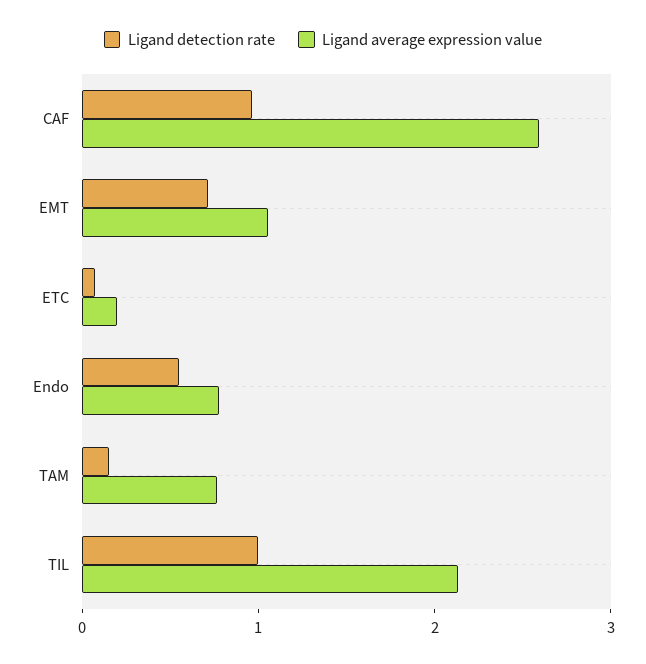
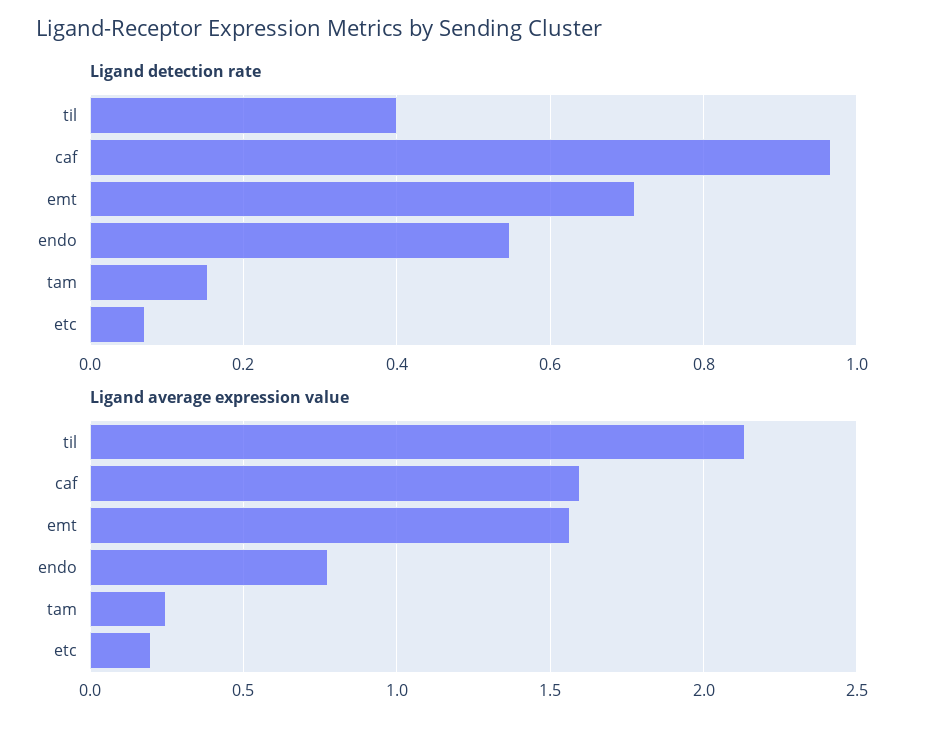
Ligand average expression value, CAF: 2.6 -> 1.6
Ligand average expression value, EMT: 1 -> 1.55
Ligand average expression value, TAM: 0.8 -> 0.25
Ligand detection rate, TIL: 1 -> 0.4

